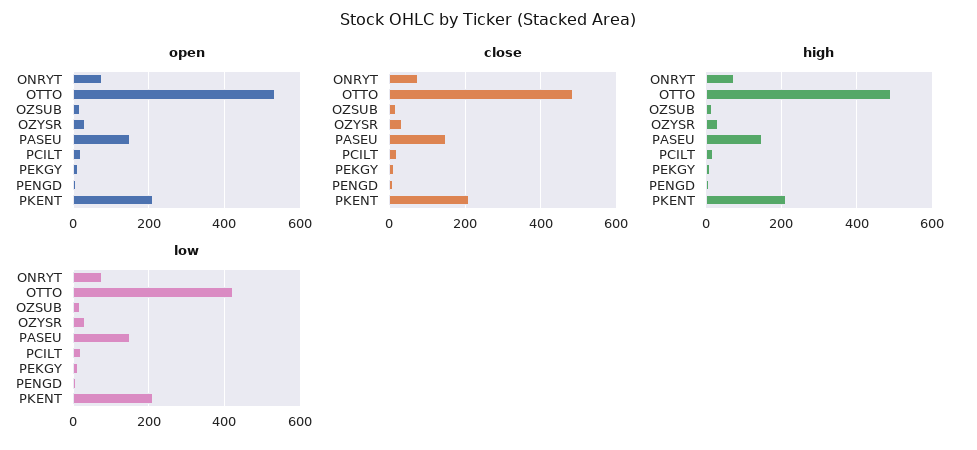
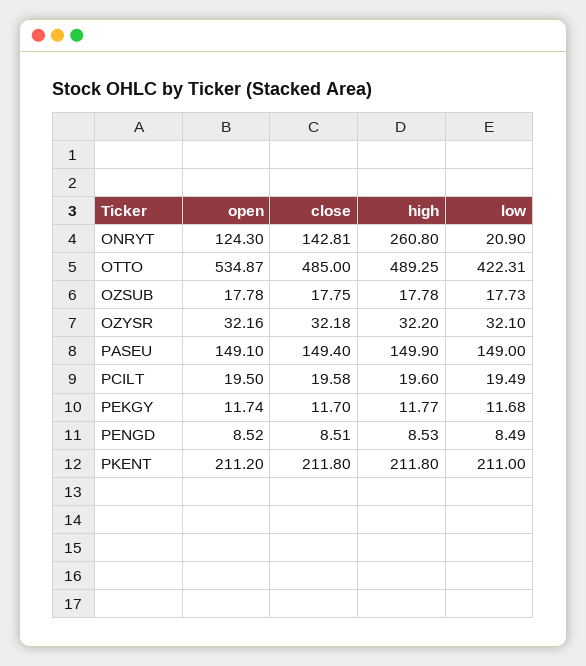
open, ONRYT: 80 -> 124.3
close, ONRYT: 80 -> 142.81
high, ONRYT: 80 -> 260.8
low, ONRYT: 80 -> 20.9

